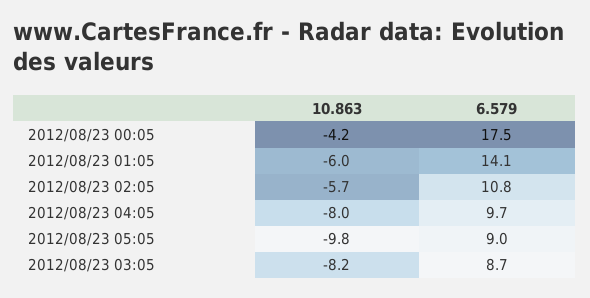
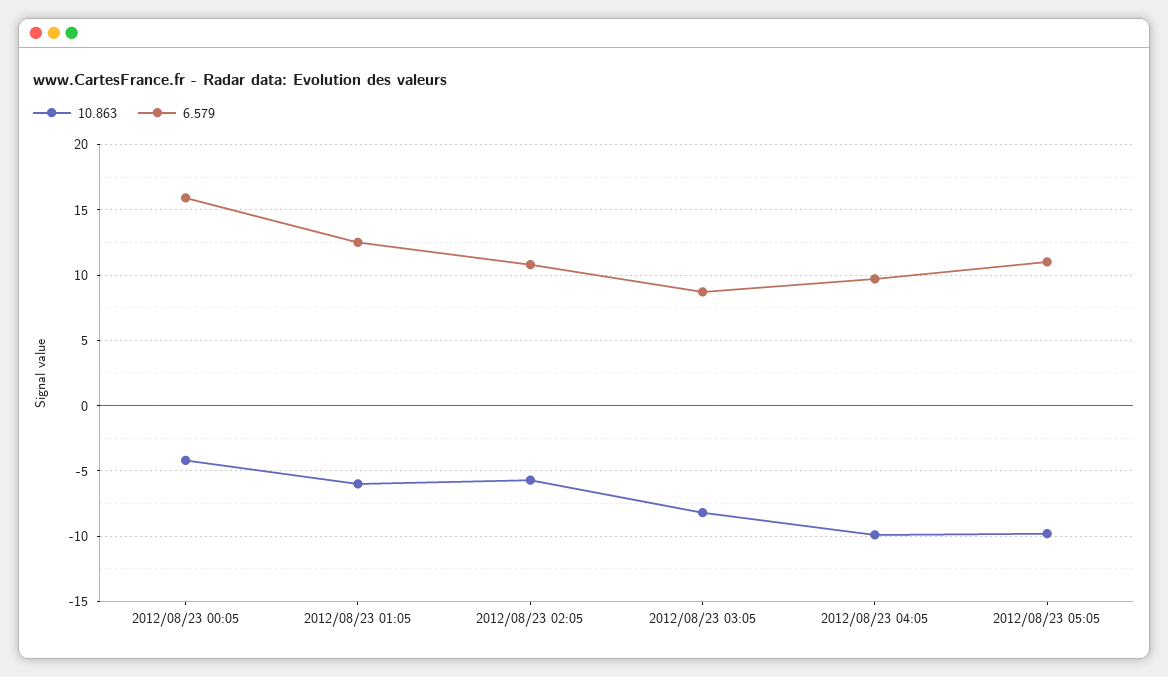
6.579, 2012/08/23 00:05: 17.5 -> 16
6.579, 2012/08/23 01:05: 14.1 -> 12.5
10.863, 2012/08/23 04:05: -8 -> -10
6.579, 2012/08/23 05:05: 9 -> 11

